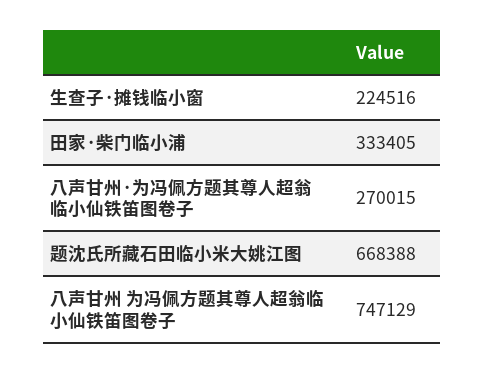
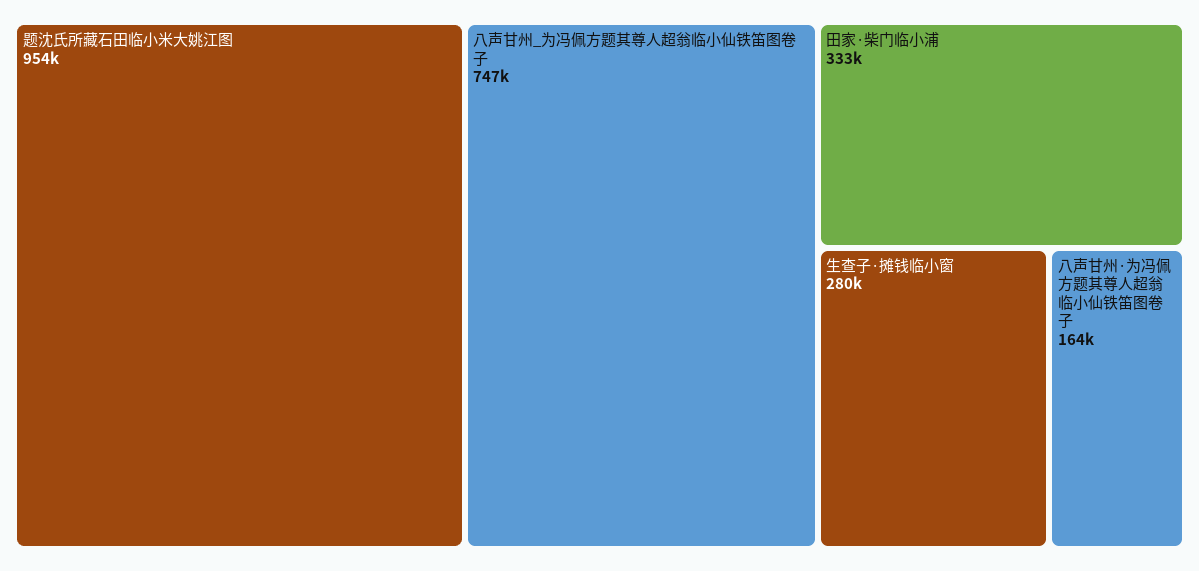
生查子·摊钱临小窗: 224516 -> 280000
八声甘州·为冯佩方题其尊人超翁临小仙铁笛图卷子: 270015 -> 164000
题沈氏所藏石田临小米大姚江图: 668388 -> 954000

